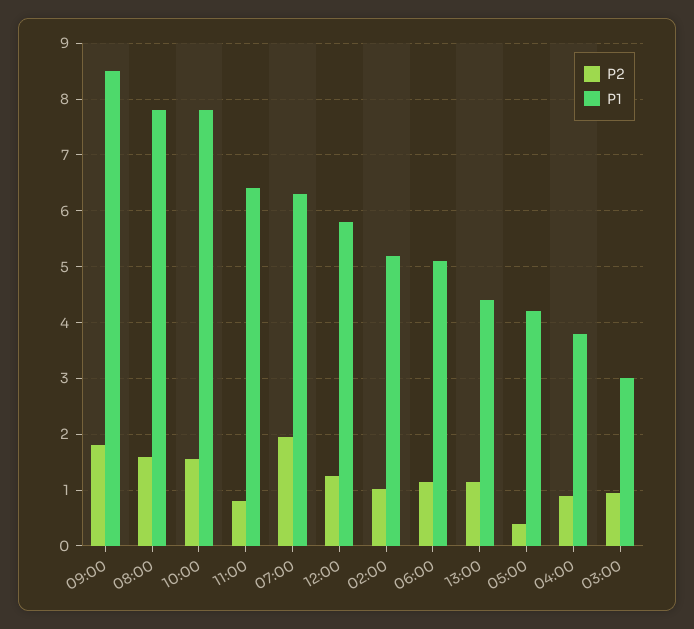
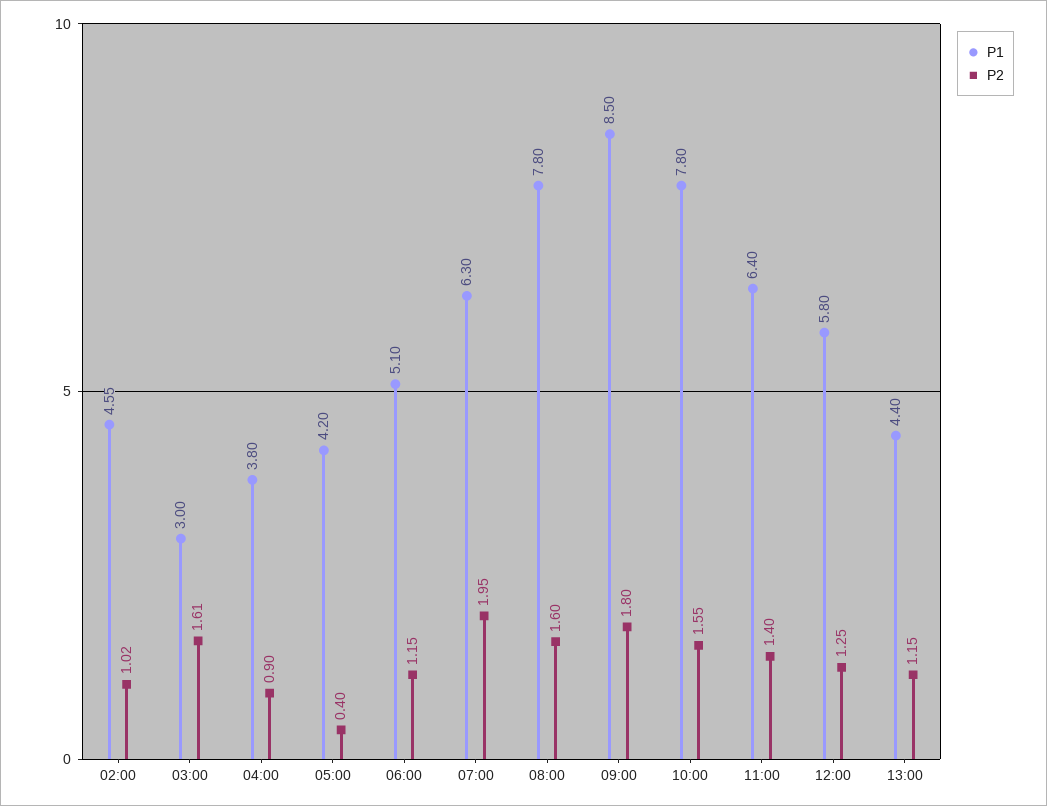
P2, 11:00: 0.8 -> 1.4
P1, 02:00: 5.2 -> 4.55
P2, 03:00: 1 -> 1.61

